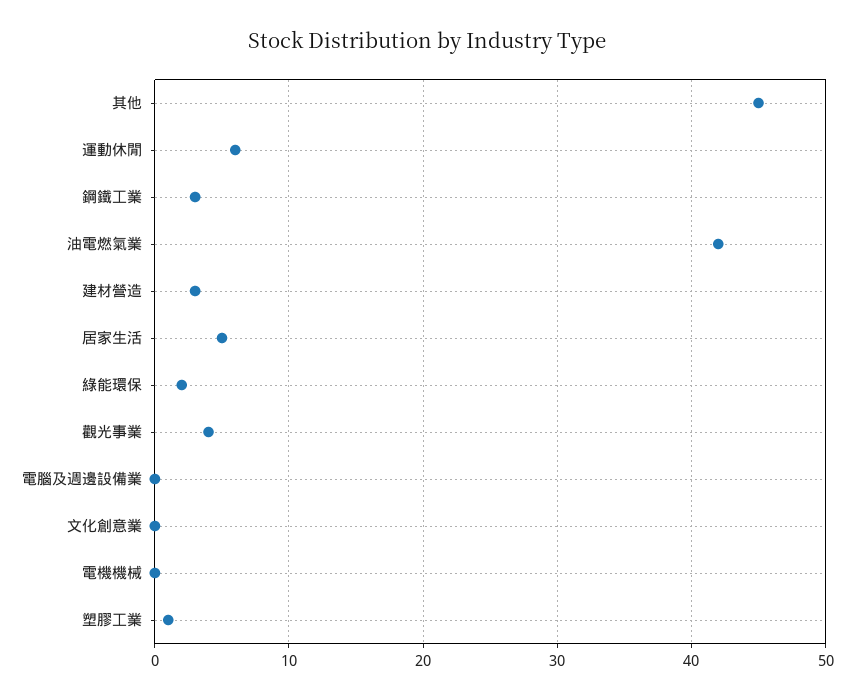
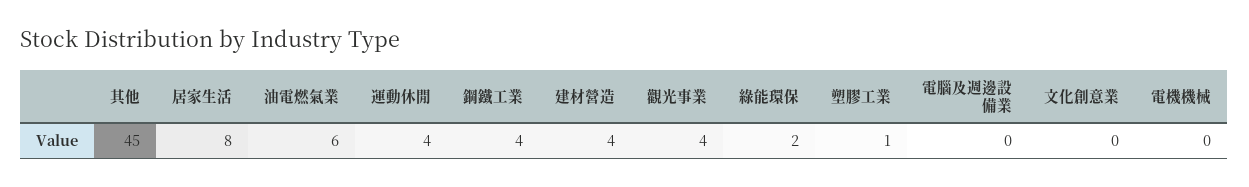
運動休閒: 6 -> 4
鋼鐵工業: 3 -> 4
油電燃氣業: 42 -> 6
建材營造: 3 -> 4
居家生活: 5 -> 8

